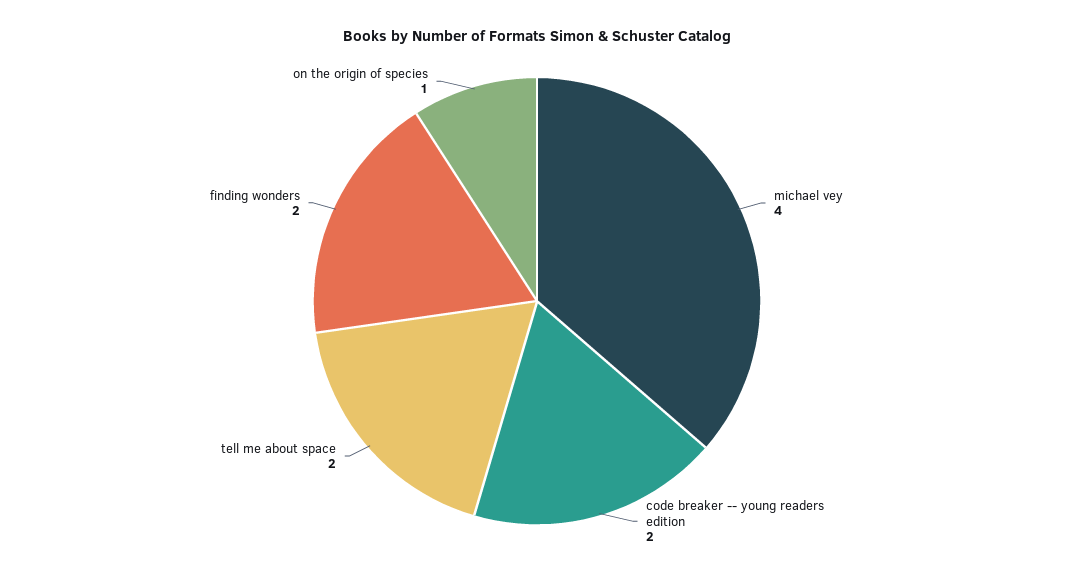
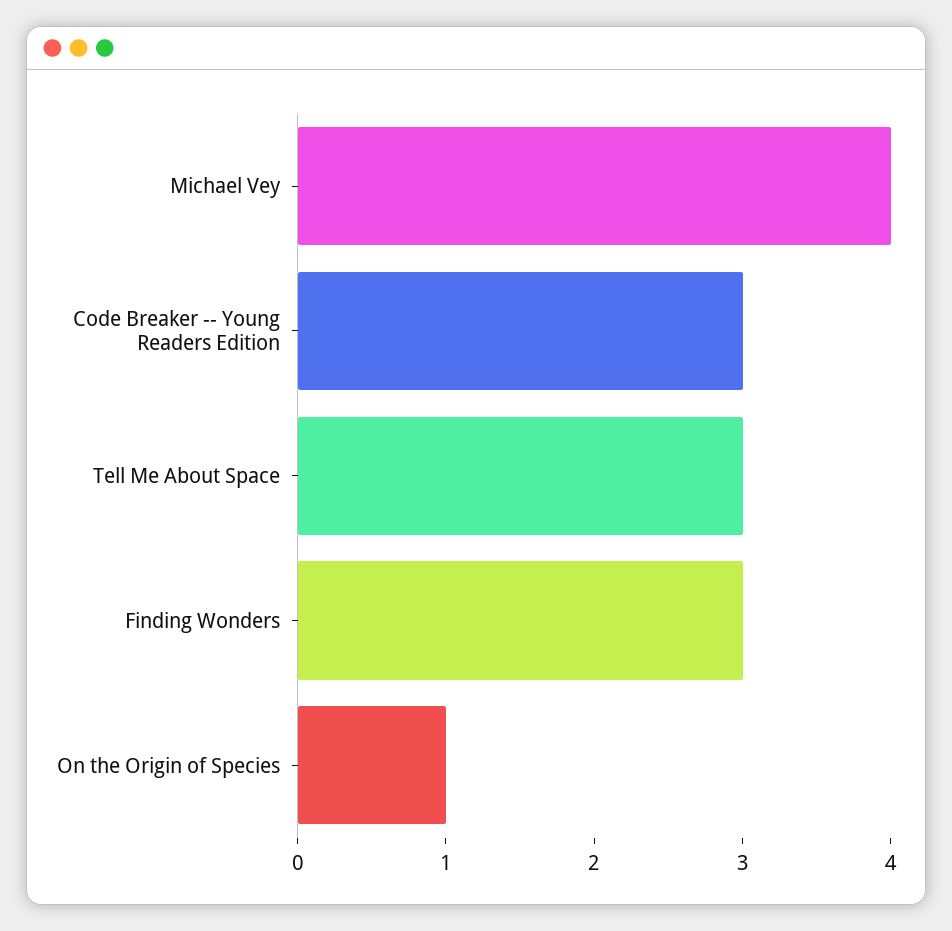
code breaker -- young readers edition: 2 -> 3
tell me about space: 2 -> 3
finding wonders: 2 -> 3

